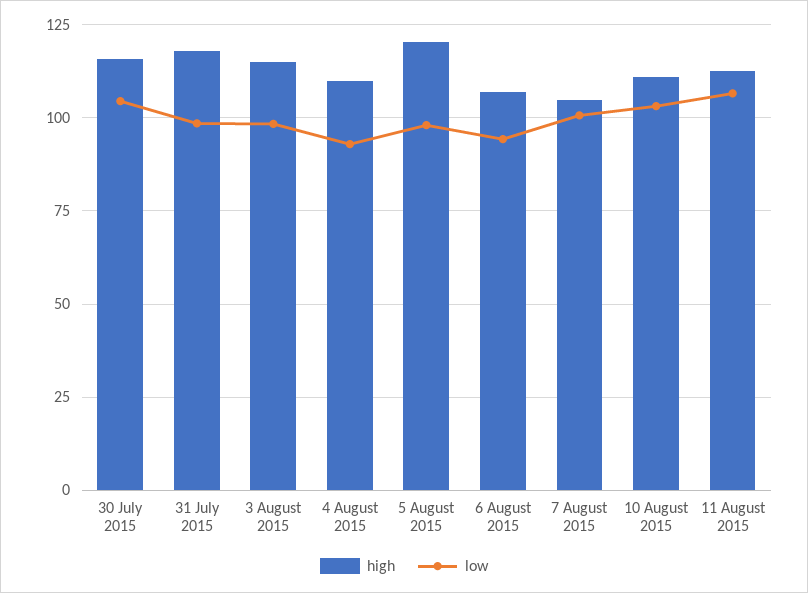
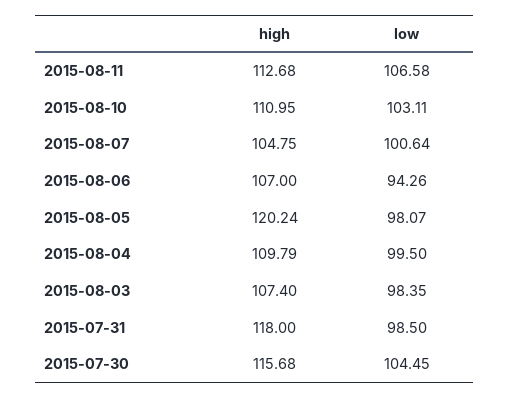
high, 3 August 2015: 115 -> 107.4
low, 4 August 2015: 92.5 -> 99.5

